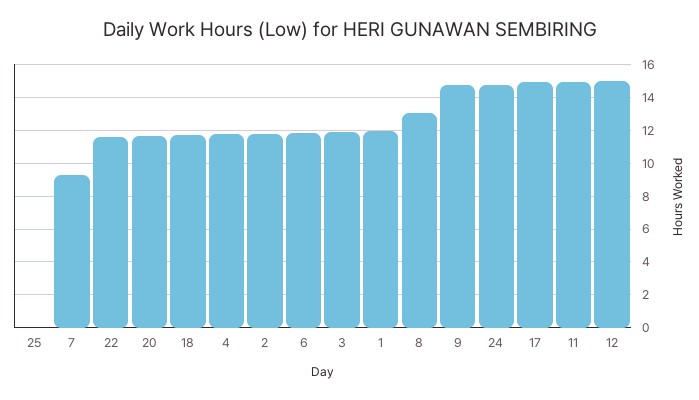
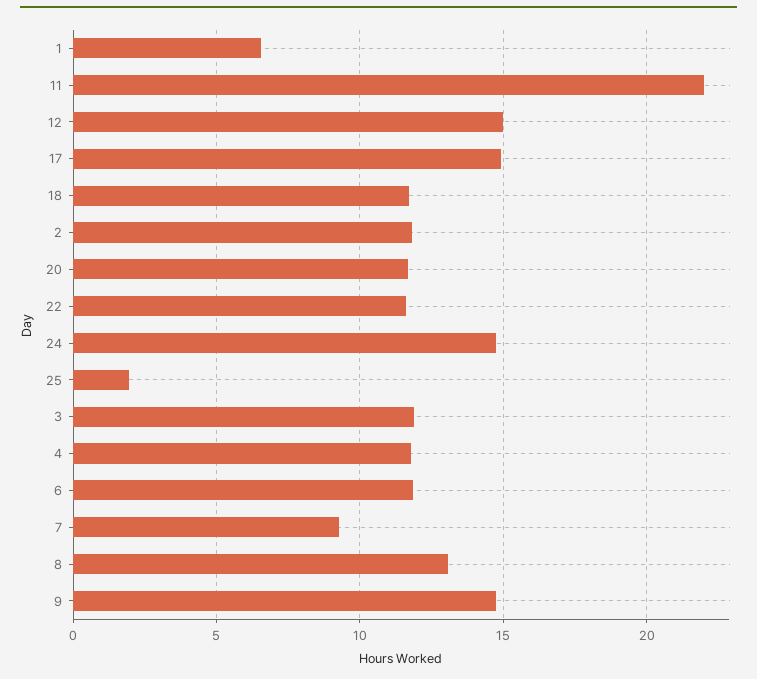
25: 0 -> 2
1: 12 -> 6.5
11: 15 -> 22

